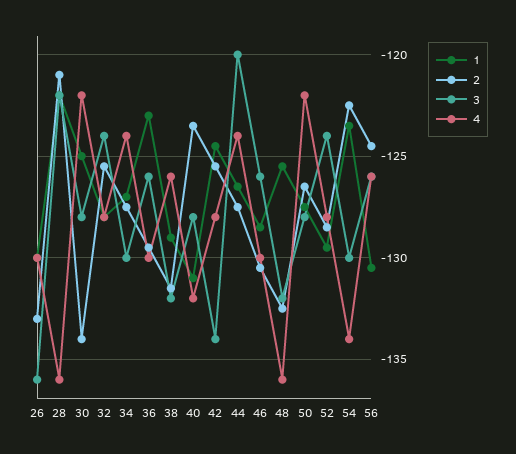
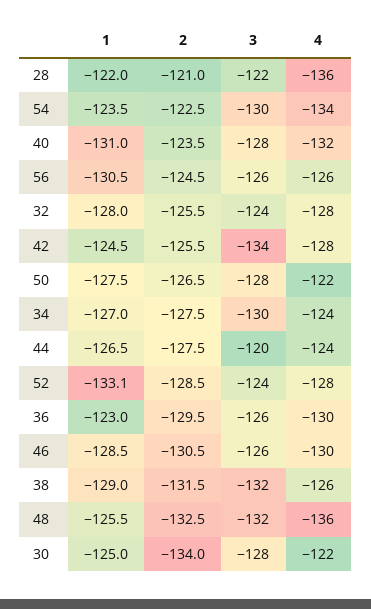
1, 26: -130 -> none
2, 26: -133 -> none
3, 26: -136 -> none
4, 26: -130 -> none
1, 52: -129.5 -> -133.1

